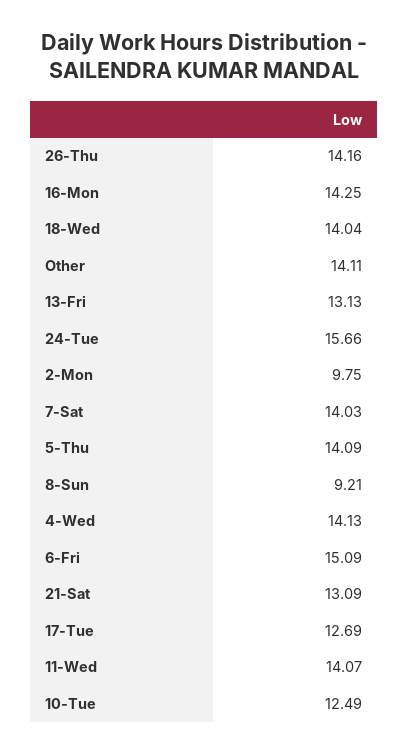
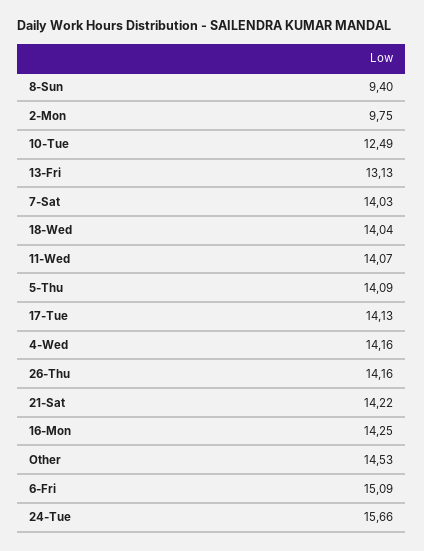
Other: 14.11 -> 14.53
8-Sun: 9.21 -> 9.4
4-Wed: 14.13 -> 14.16
21-Sat: 13.09 -> 14.22
17-Tue: 12.69 -> 14.13

